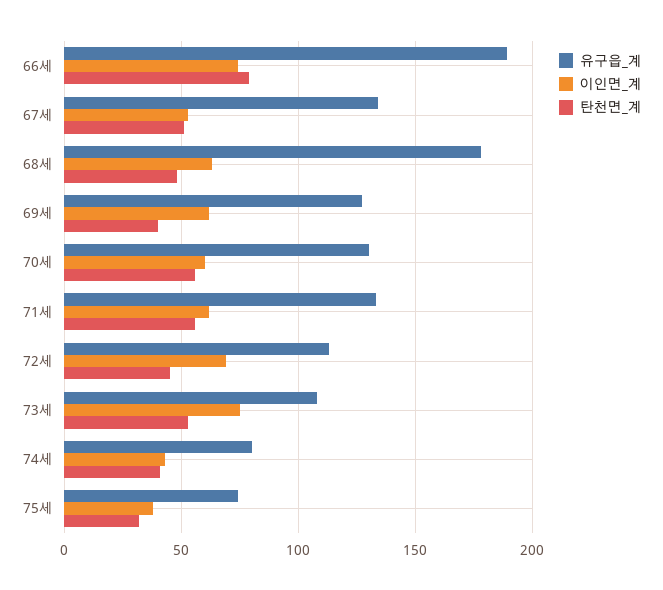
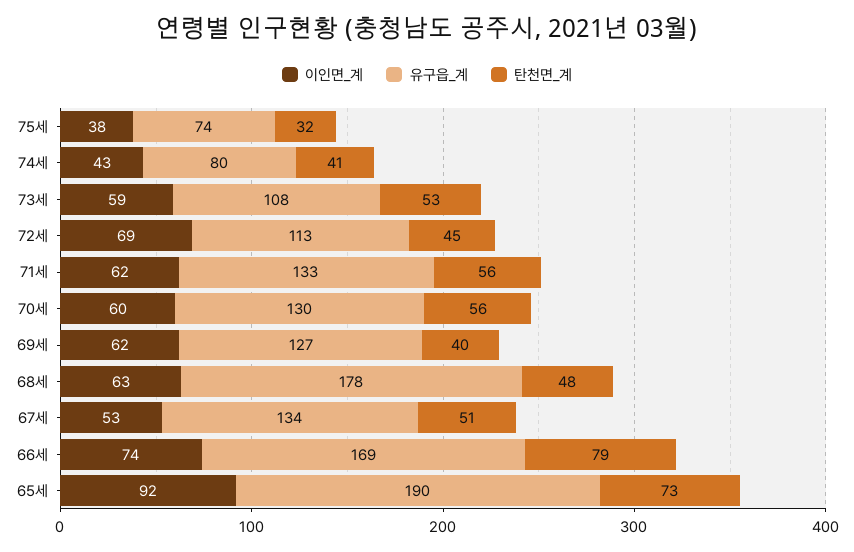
유구읍_계, 66세: 190 -> 169
이인면_계, 73세: 75 -> 59
이인면_계, 65세: none -> 92
유구읍_계, 65세: none -> 190
탄천면_계, 65세: none -> 73

